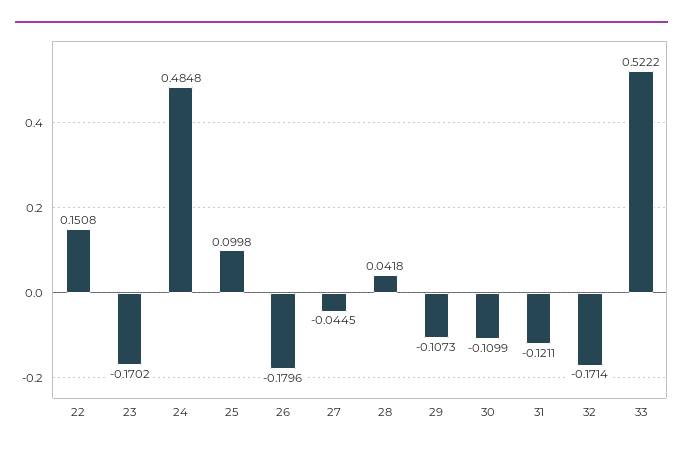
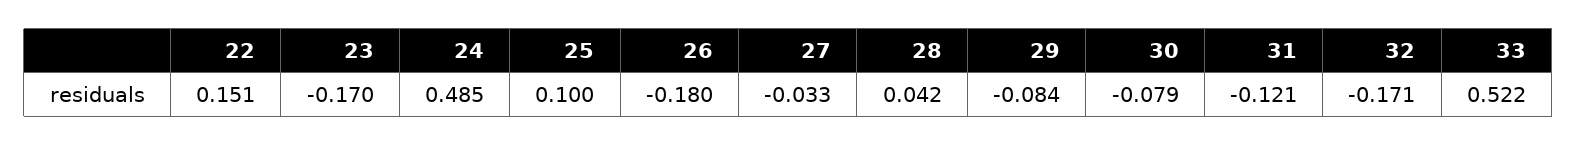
27: -0.0445 -> -0.033
29: -0.1073 -> -0.084
30: -0.1099 -> -0.079

